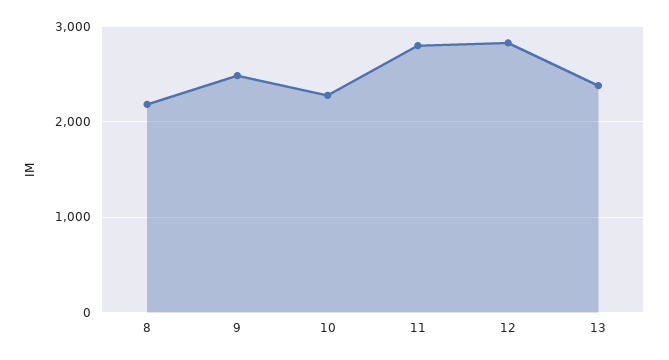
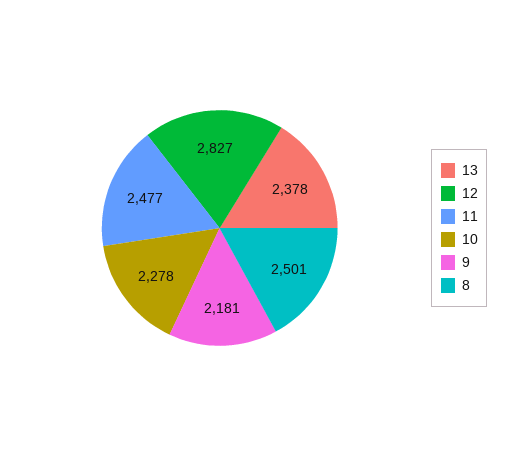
8: 2200 -> 2501
9: 2500 -> 2181
11: 2800 -> 2477

